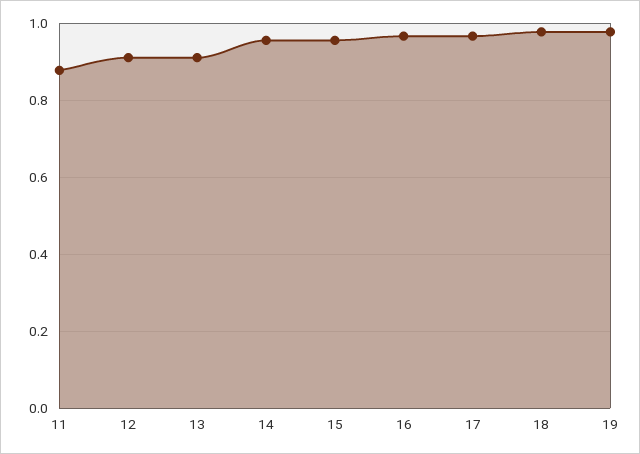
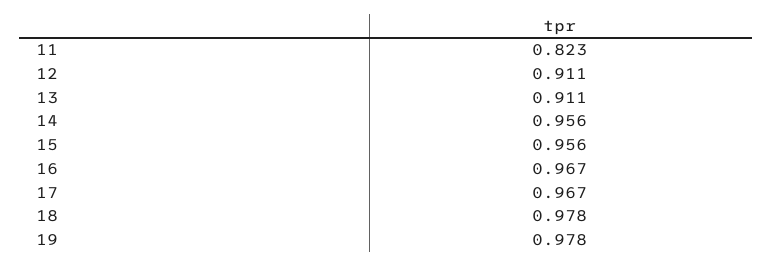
11: 0.88 -> 0.823

